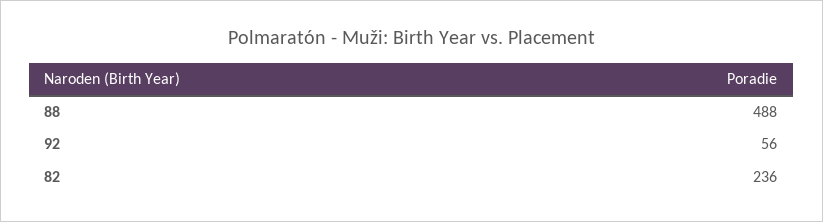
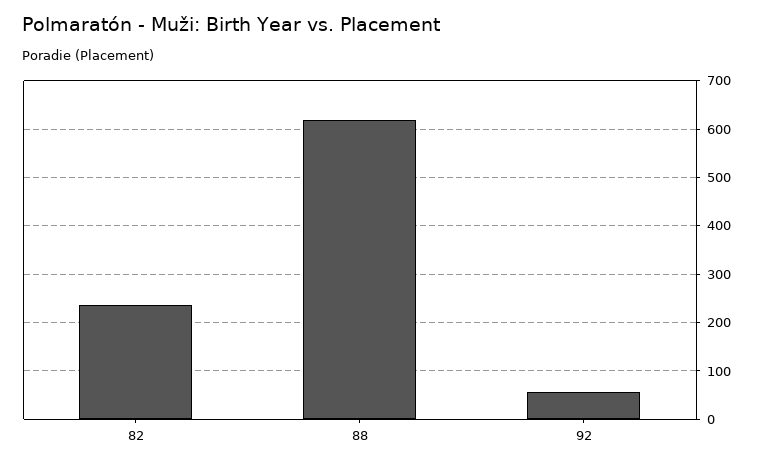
88: 488 -> 620

